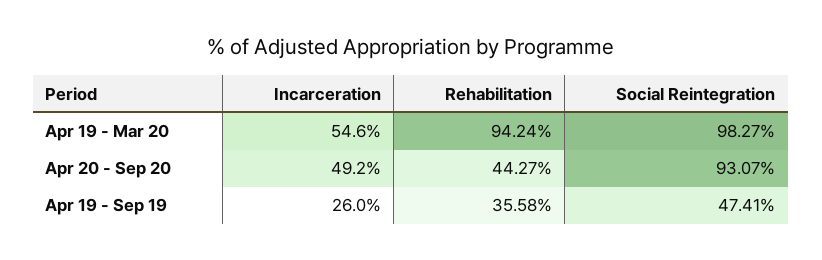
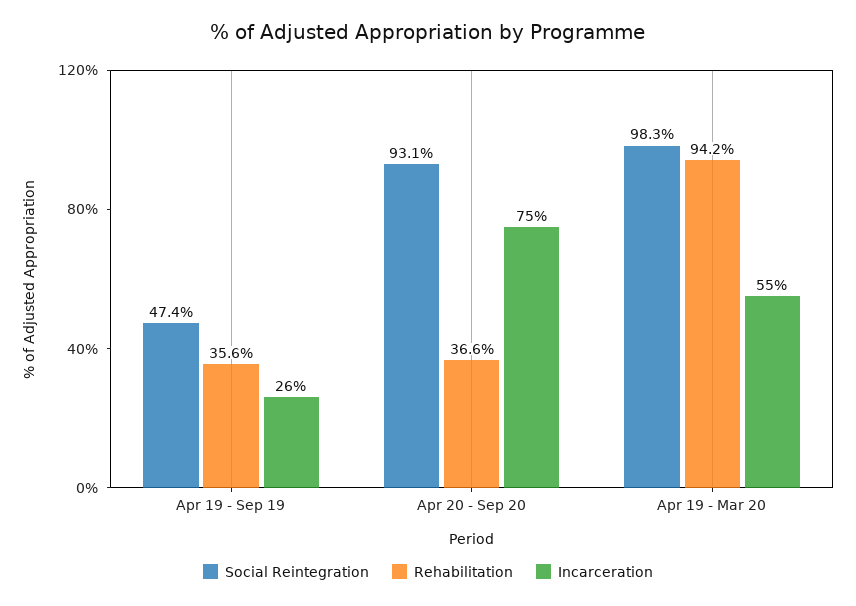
Incarceration, Apr 20 - Sep 20: 49.2 -> 75
Rehabilitation, Apr 20 - Sep 20: 44.27 -> 36.6

